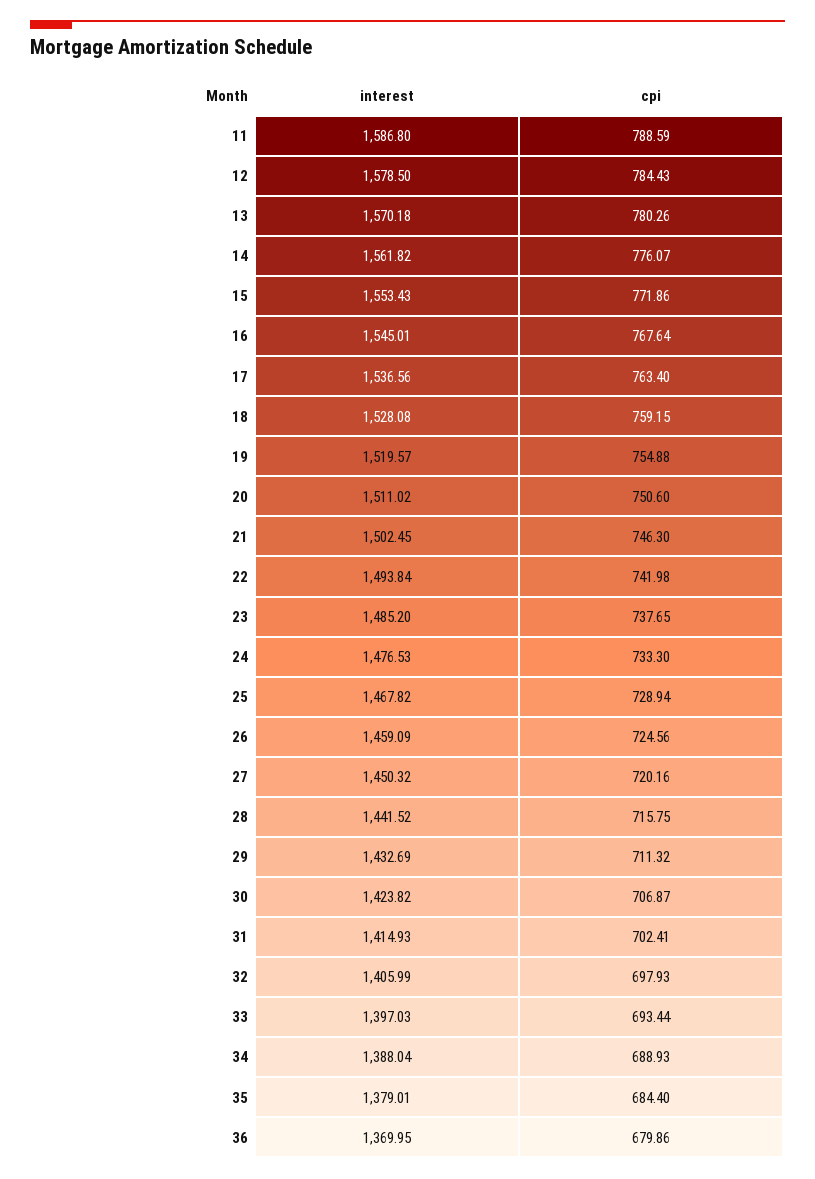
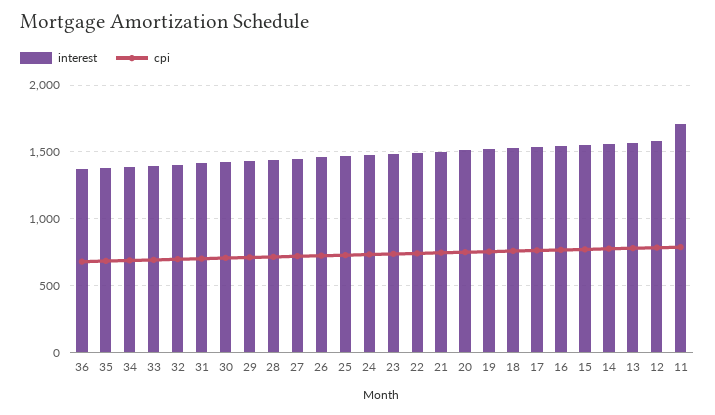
interest, 11: 1586.8 -> 1700

